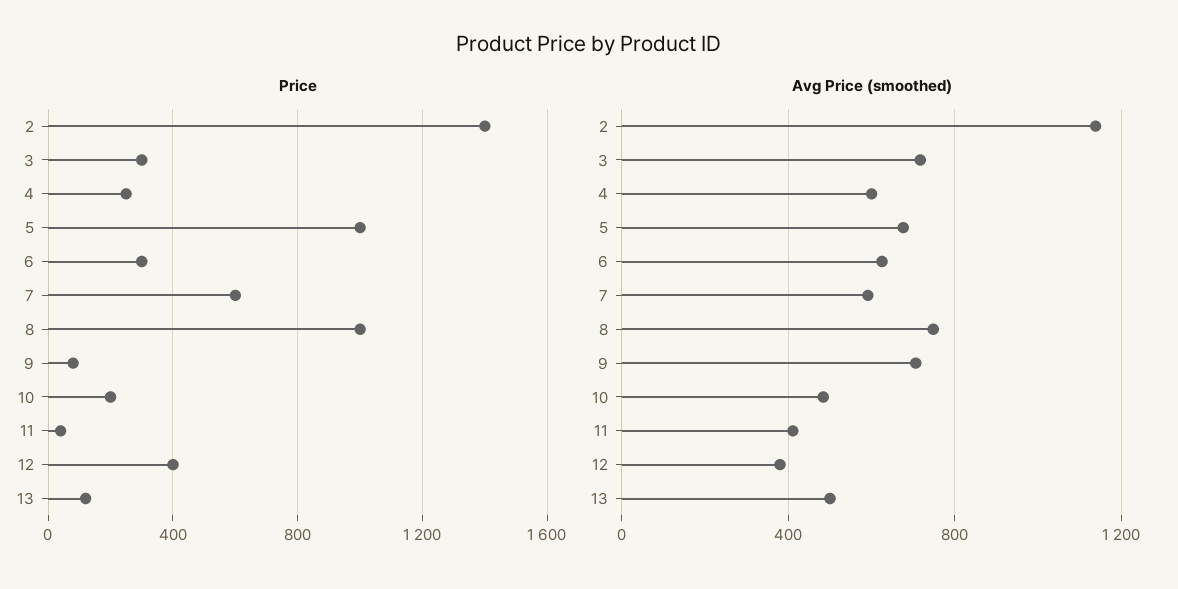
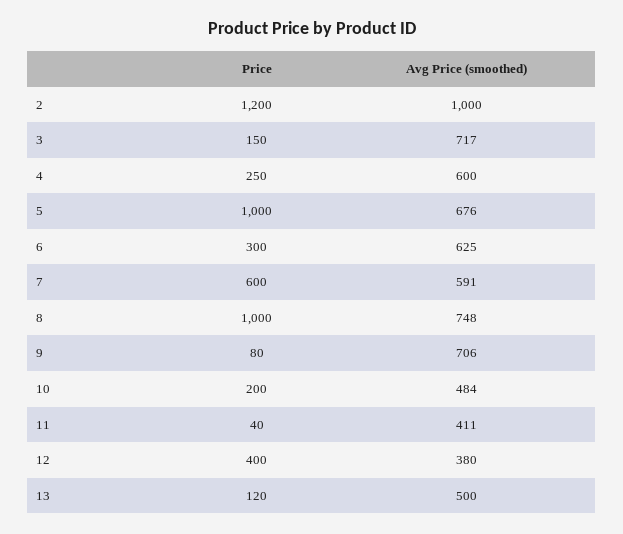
Price, 2: 1400 -> 1200
Price, 3: 300 -> 150
Avg Price (smoothed), 2: 1150 -> 1000

